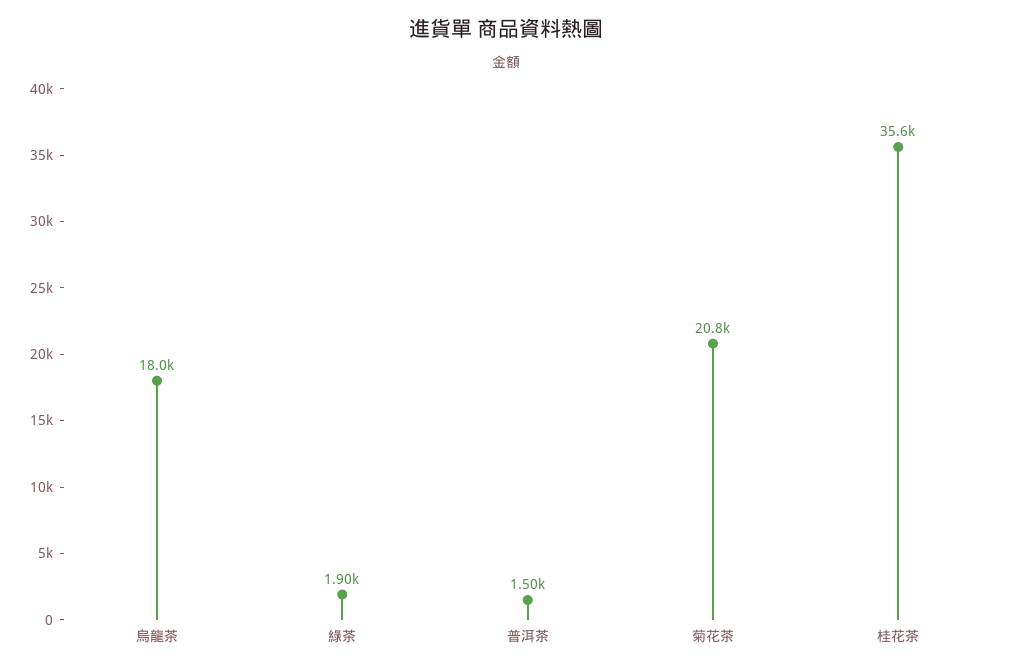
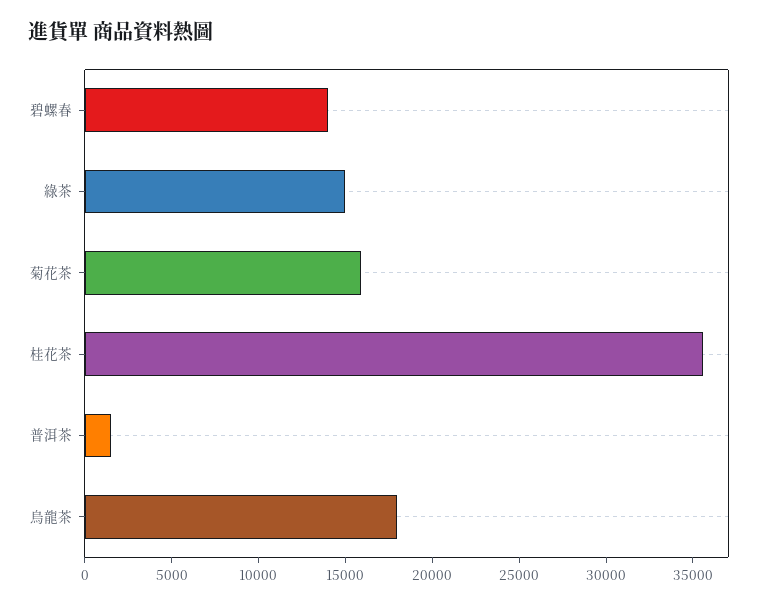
綠茶: 1900 -> 15000
菊花茶: 20800 -> 16000
碧螺春: none -> 14000

